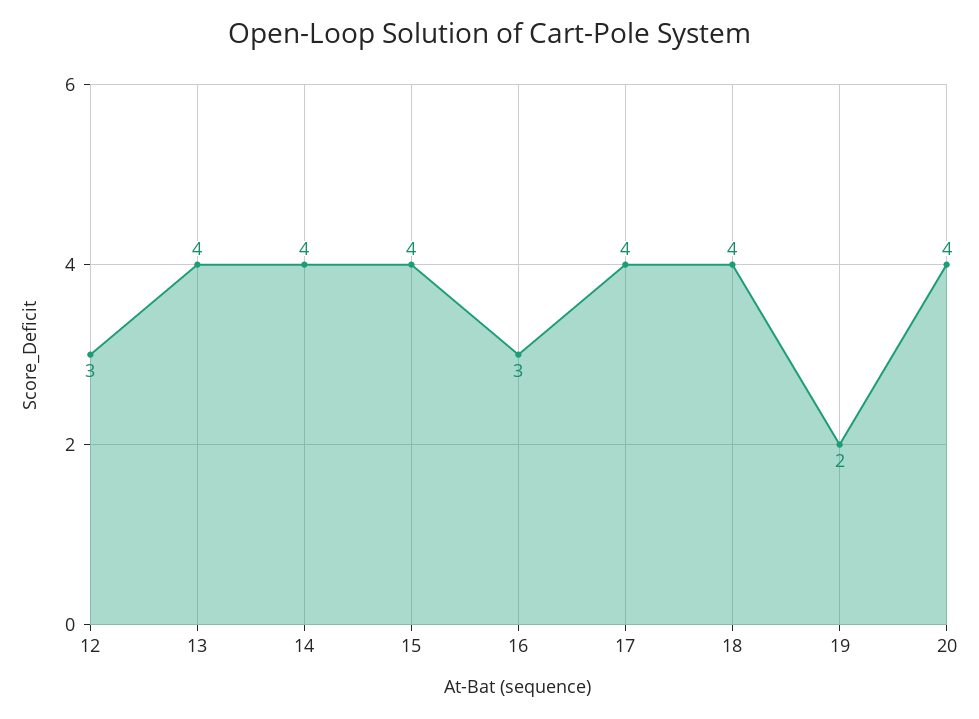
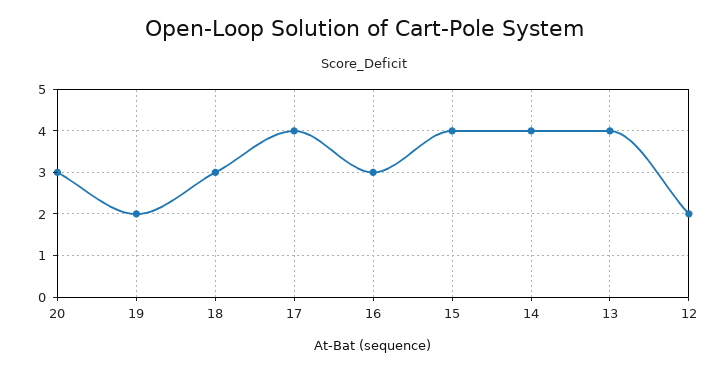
12: 3 -> 2
18: 4 -> 3
20: 4 -> 3

